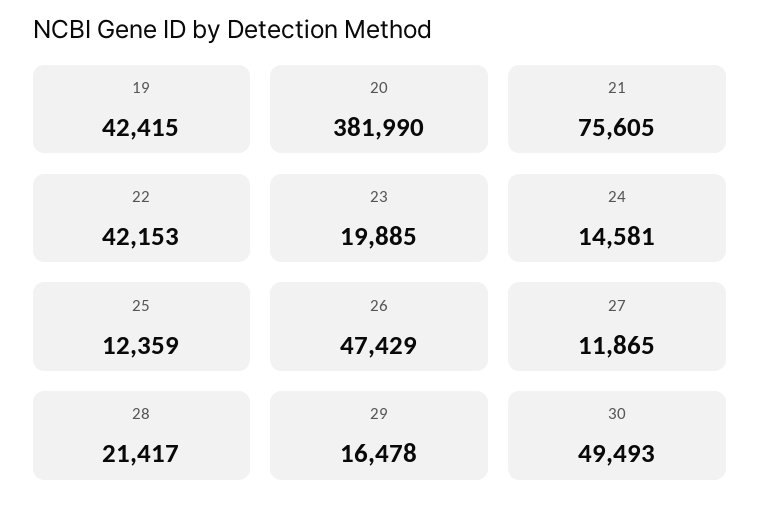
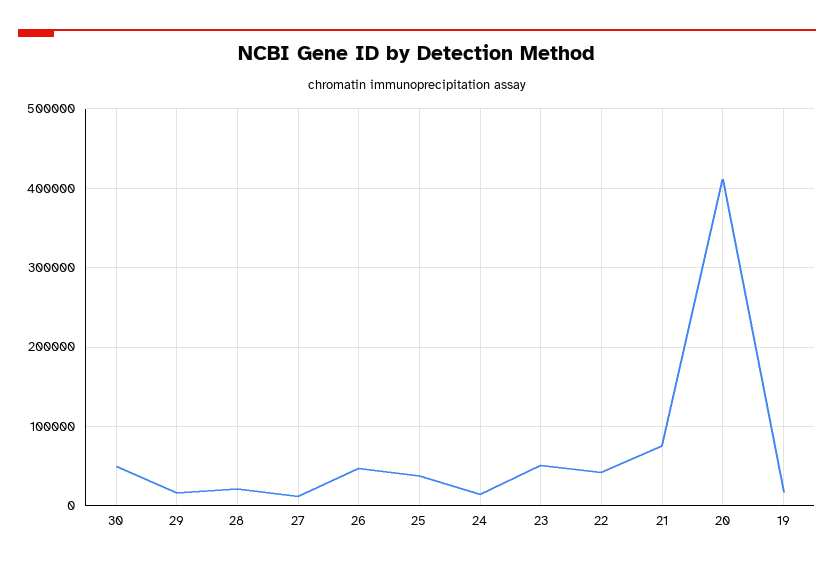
19: 42415 -> 20000
20: 381990 -> 410000
23: 19885 -> 50000
25: 12359 -> 40000

